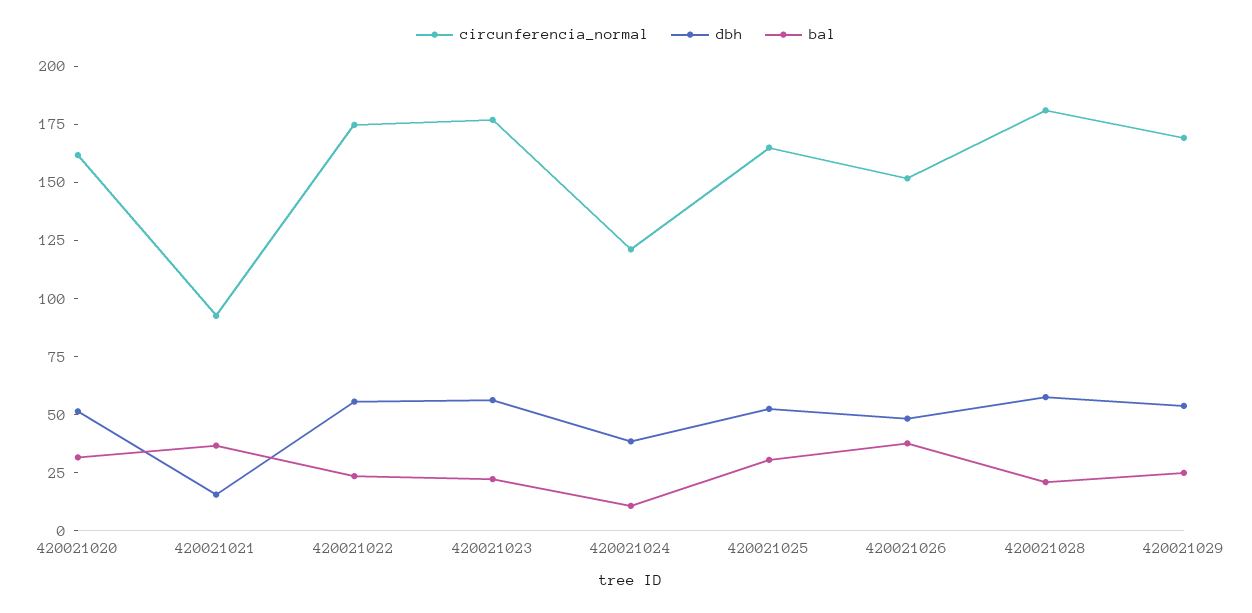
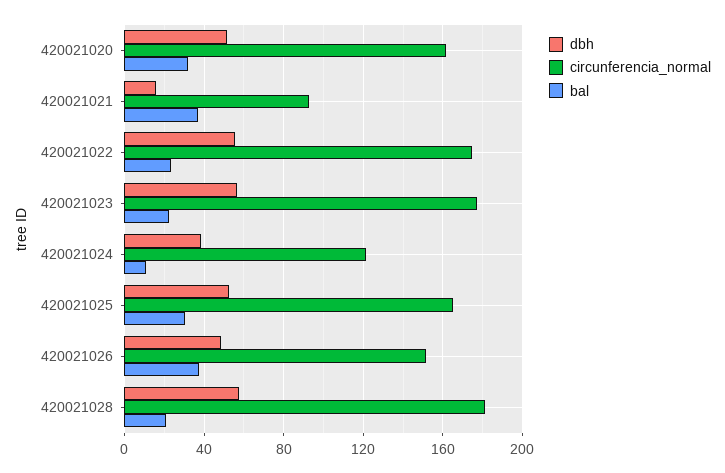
circunferencia_normal, 420021029: 170 -> none
dbh, 420021029: 55 -> none
bal, 420021029: 25 -> none

